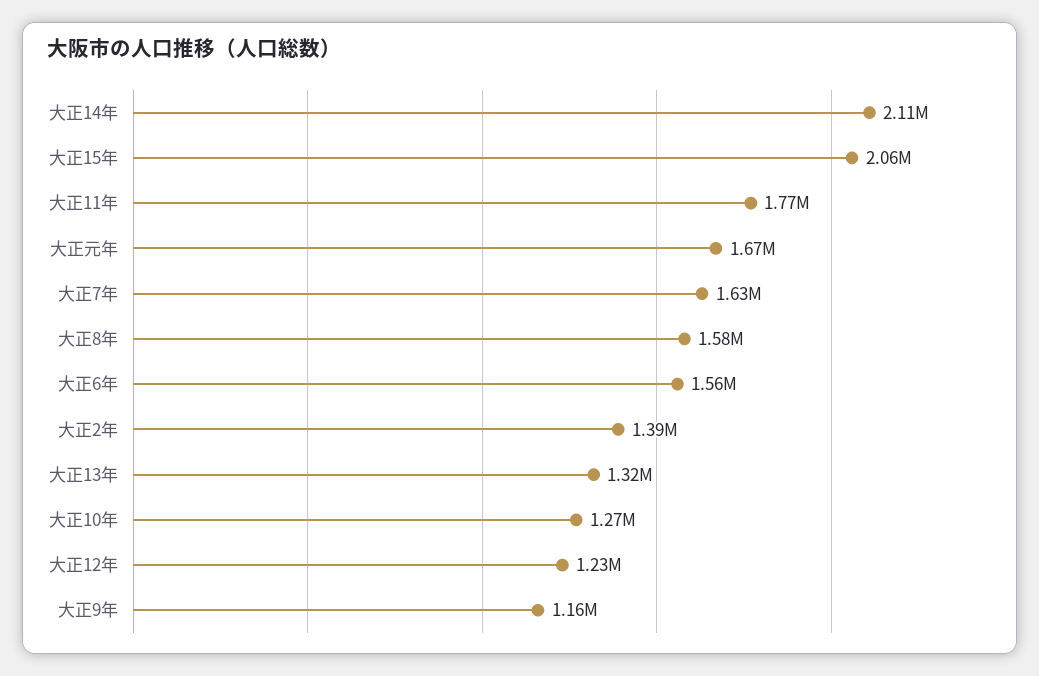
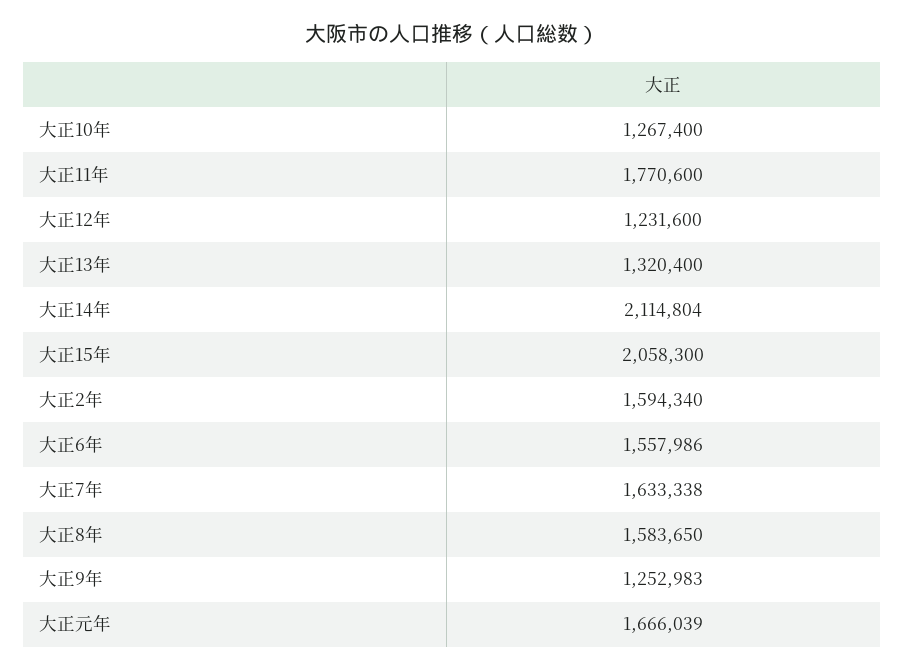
大正2年: 1390000 -> 1594340
大正9年: 1160000 -> 1252983

